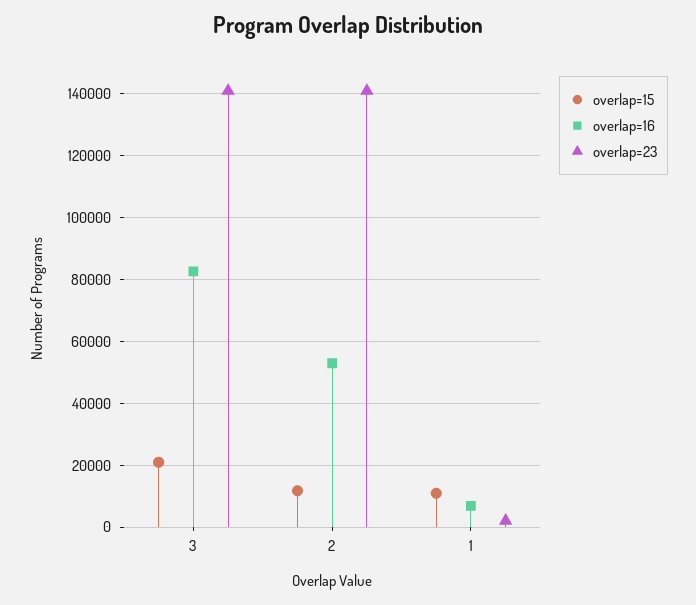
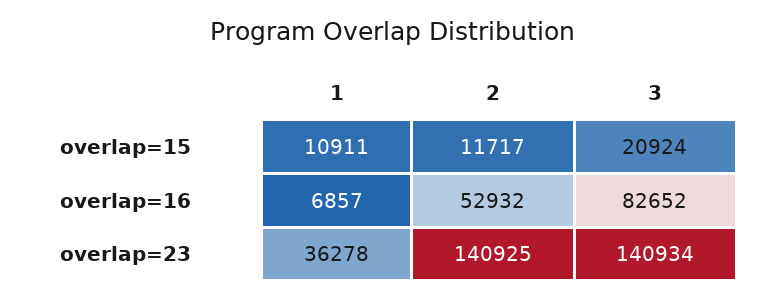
overlap=23, 1: 2000 -> 36278

